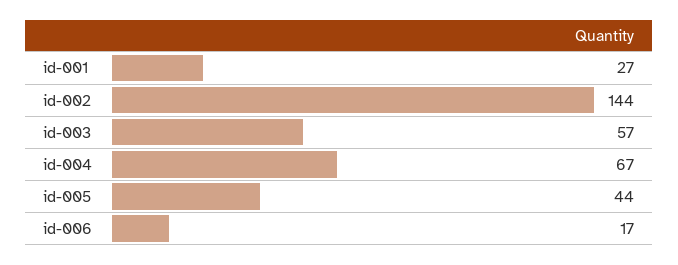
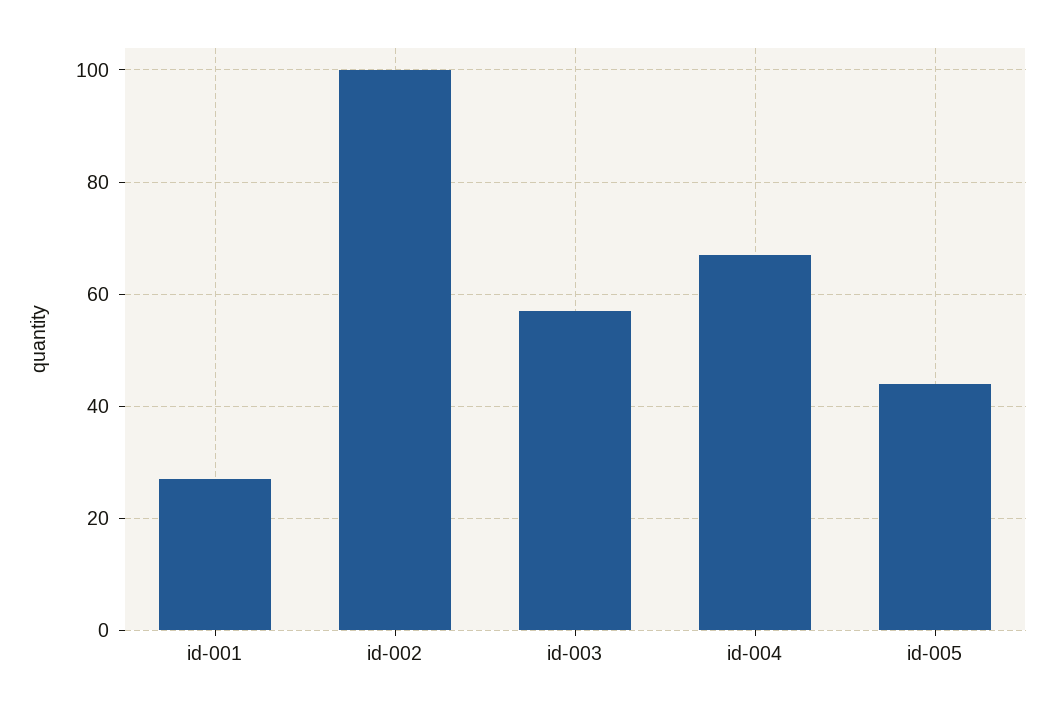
id-002: 144 -> 100
id-006: 17 -> none

